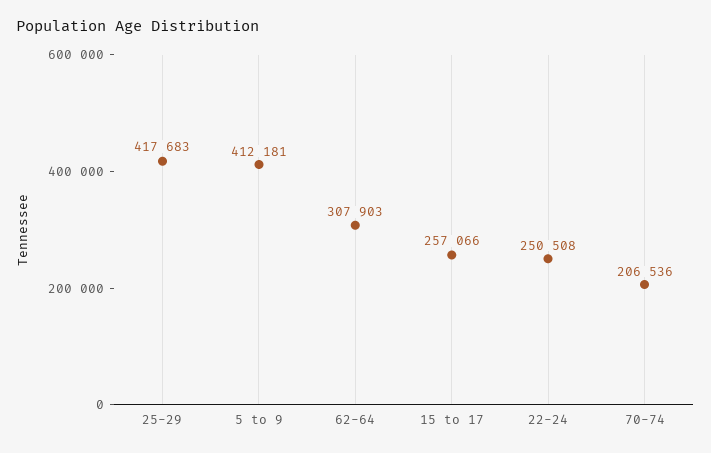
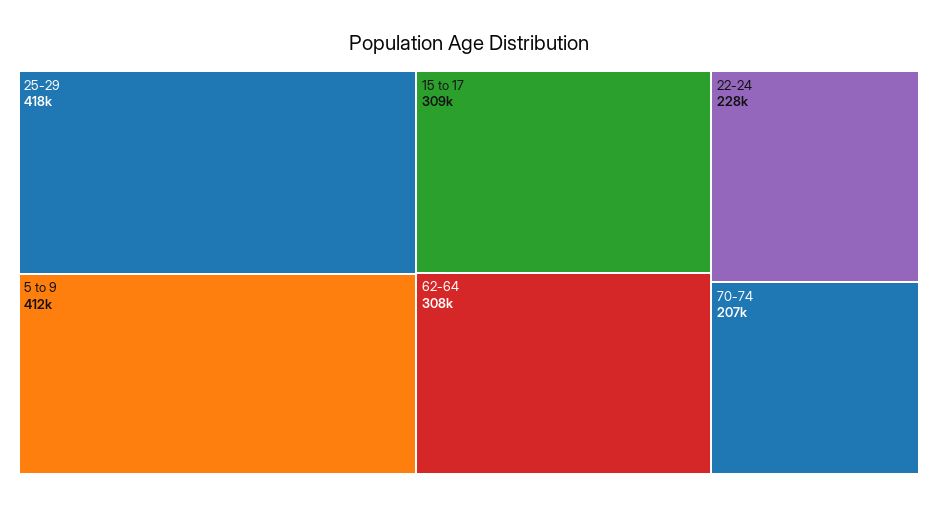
15 to 17: 257066 -> 309000
22-24: 250508 -> 228000

